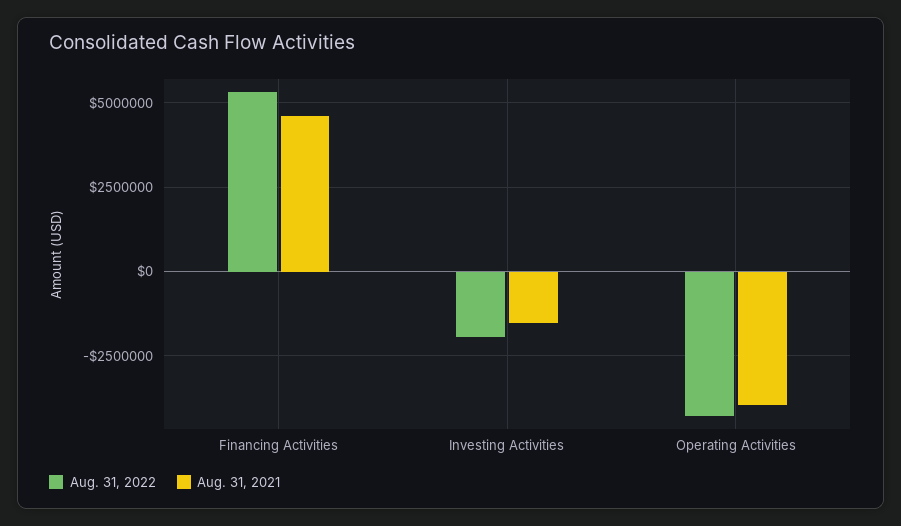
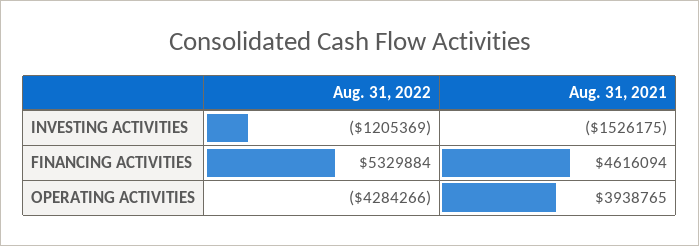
Aug. 31, 2022, Investing Activities: -2000000 -> -1205369
Aug. 31, 2021, Operating Activities: -4000000 -> 3938765

